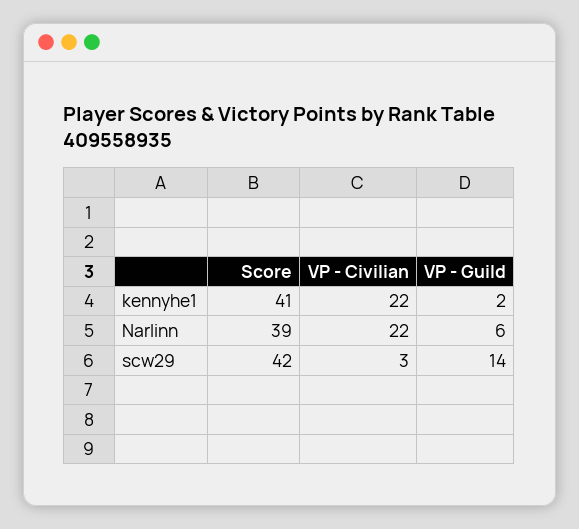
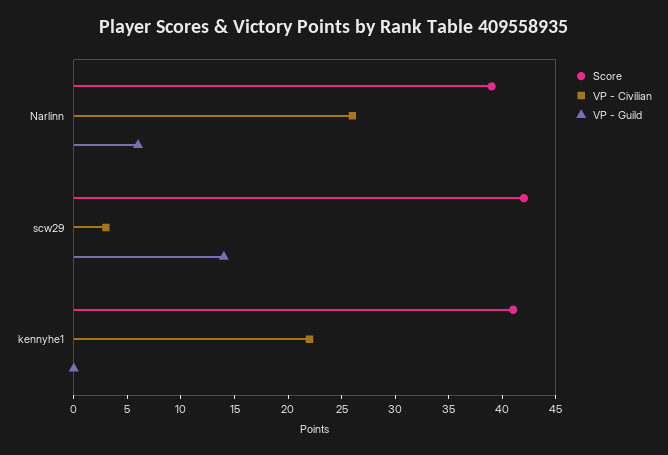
VP - Guild, kennyhe1: 2 -> 0
VP - Civilian, Narlinn: 22 -> 26

